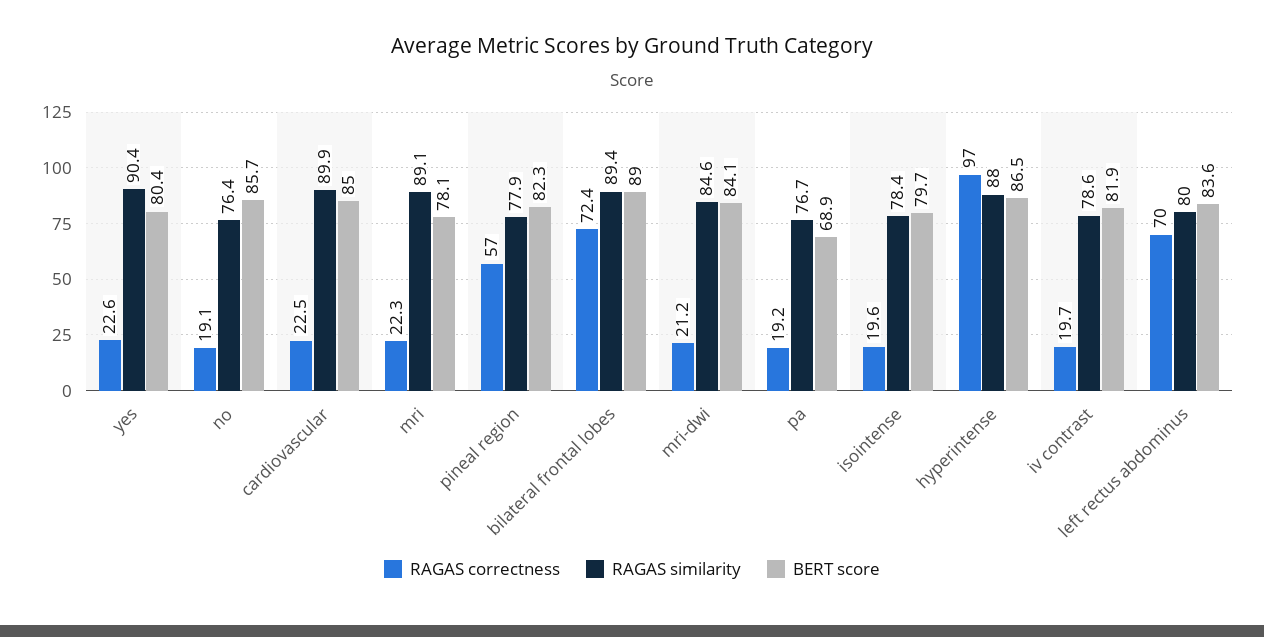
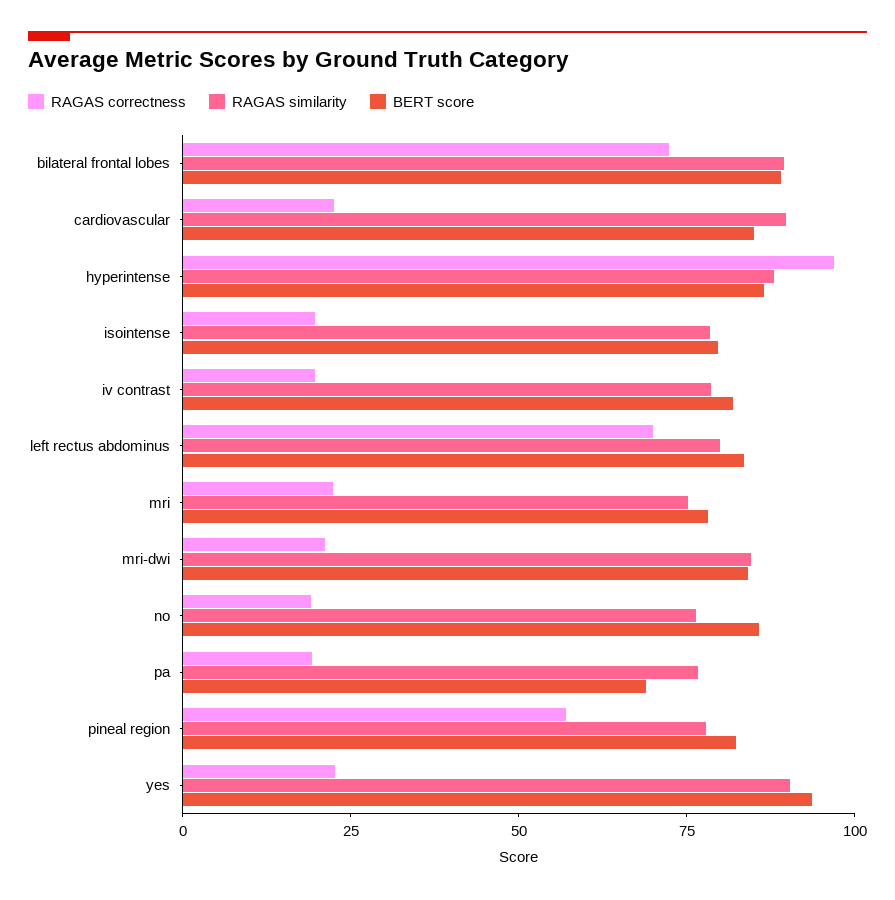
BERT score, yes: 80.4 -> 95
RAGAS similarity, mri: 89.1 -> 75

